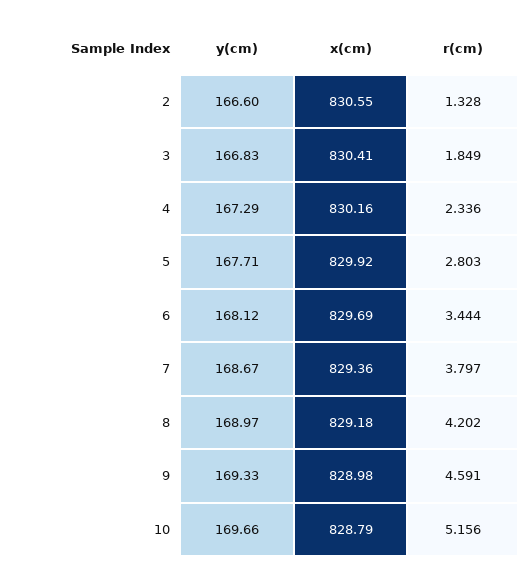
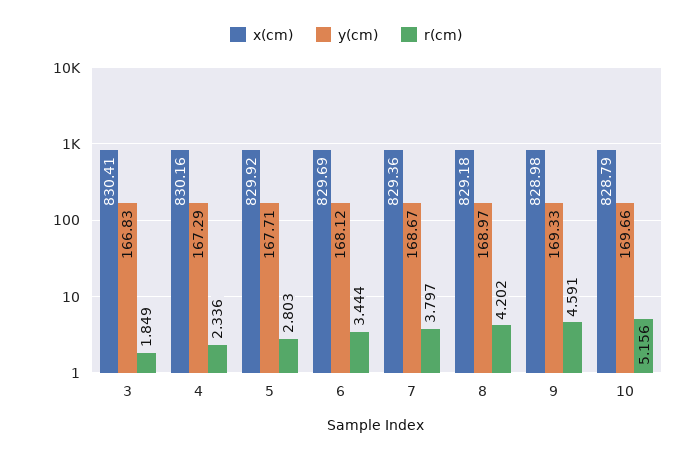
y(cm), 2: 166.6 -> none
x(cm), 2: 830.55 -> none
r(cm), 2: 1.328 -> none

